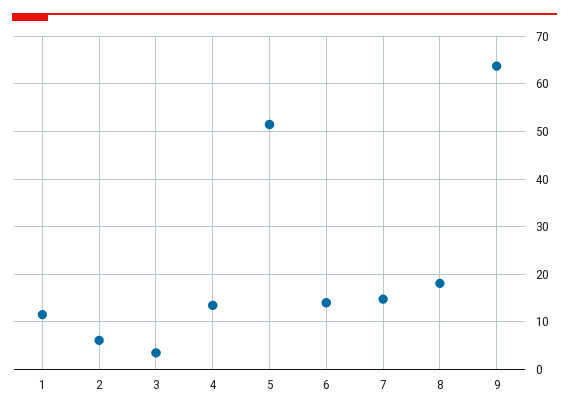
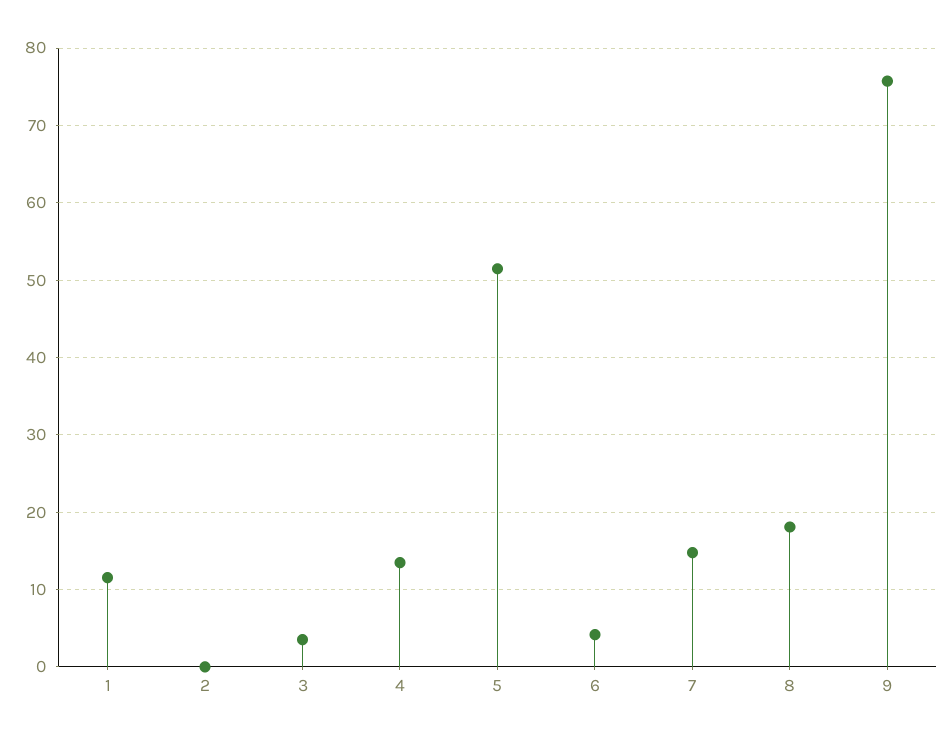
2: 6 -> 0
6: 14 -> 4
9: 64 -> 76

